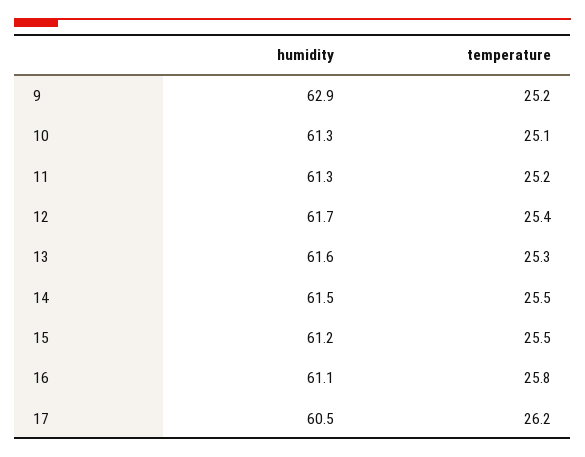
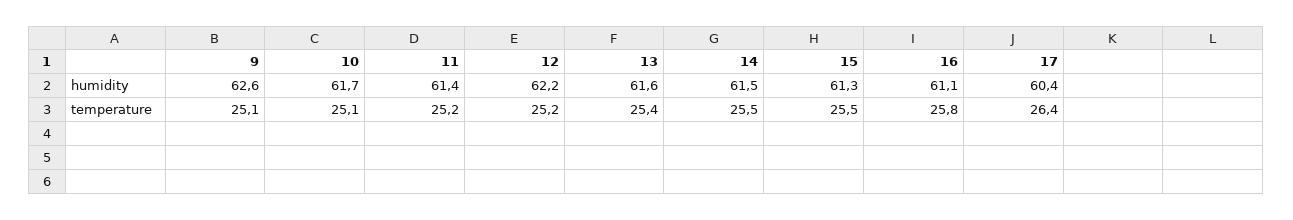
humidity, 9: 62.9 -> 62.6
temperature, 9: 25.2 -> 25.1
humidity, 10: 61.3 -> 61.7
humidity, 11: 61.3 -> 61.4
humidity, 12: 61.7 -> 62.2
temperature, 12: 25.4 -> 25.2
temperature, 13: 25.3 -> 25.4
humidity, 15: 61.2 -> 61.3
humidity, 17: 60.5 -> 60.4
temperature, 17: 26.2 -> 26.4

